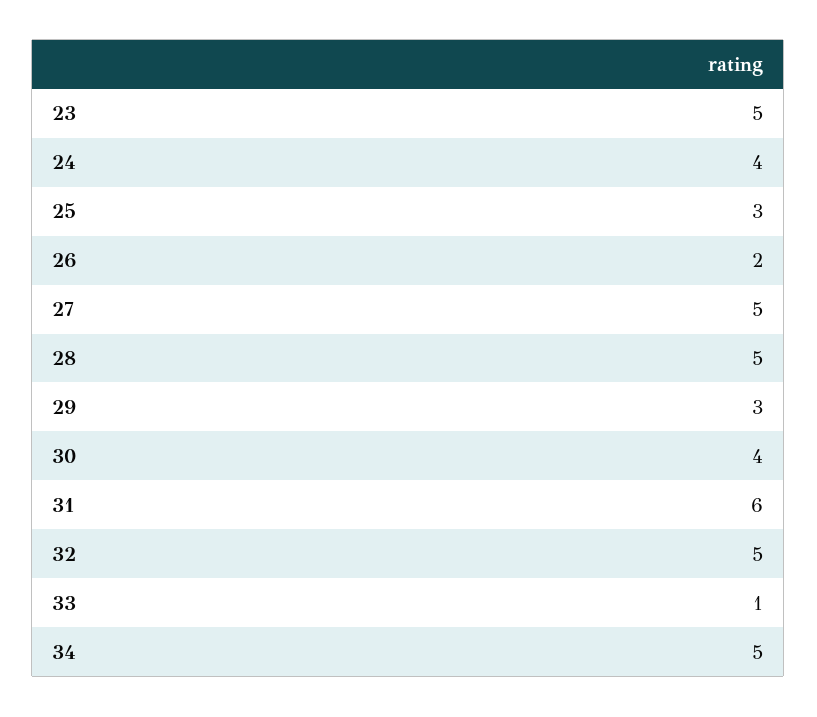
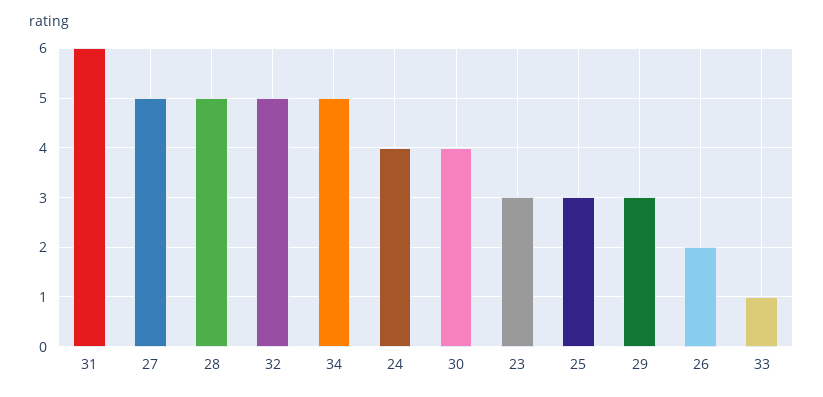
23: 5 -> 3

